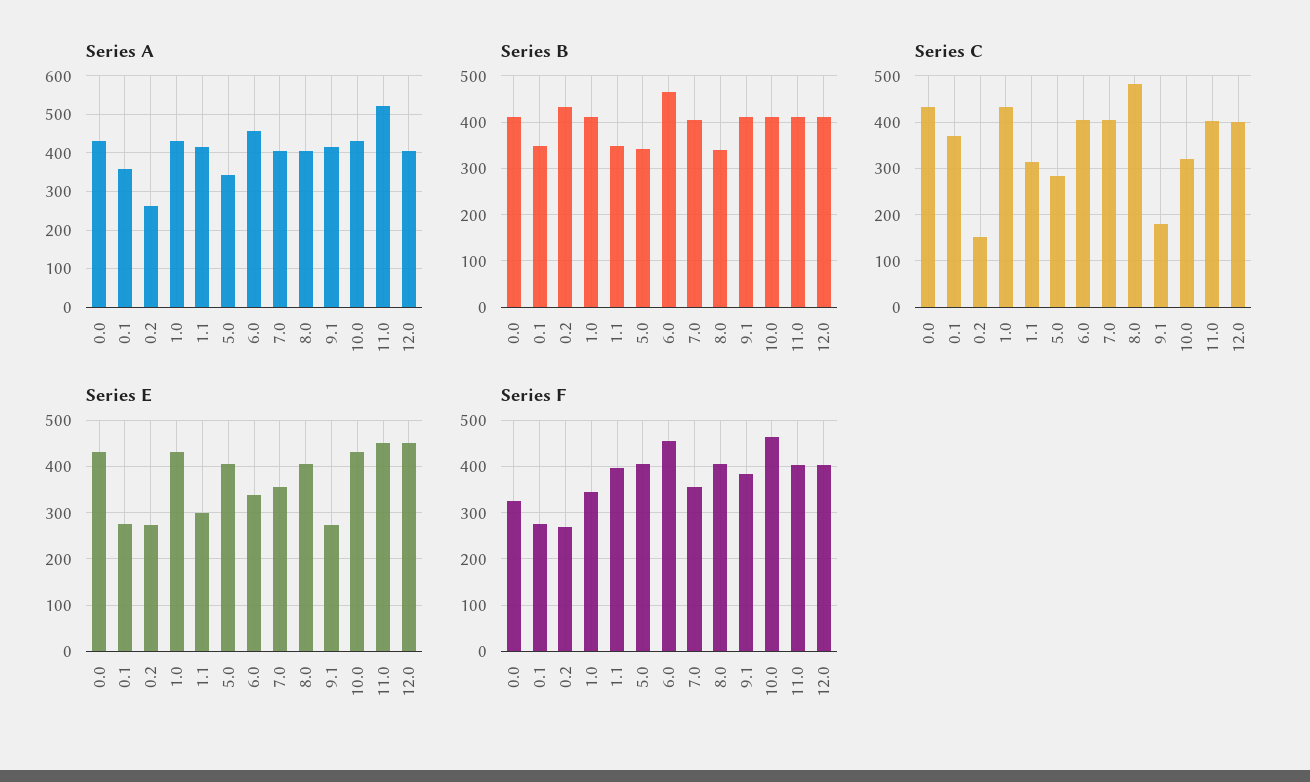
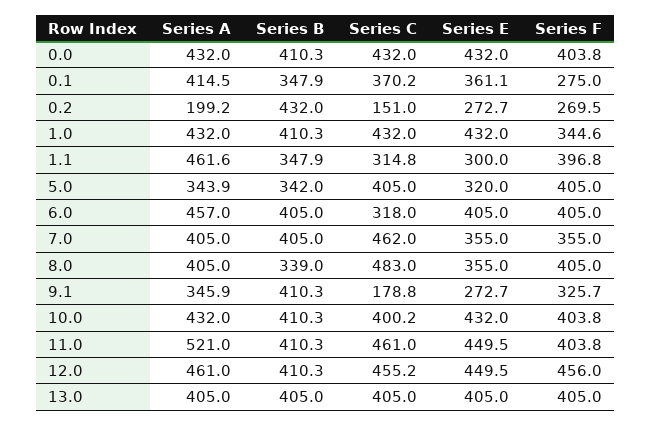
Series A, 0.1: 360 -> 414.5
Series A, 0.2: 260 -> 199.2
Series A, 1.1: 420 -> 461.6
Series A, 9.1: 420 -> 345.9
Series A, 12.0: 400 -> 461
Series B, 6.0: 460 -> 405
Series C, 5.0: 280 -> 405
Series C, 6.0: 400 -> 318
Series C, 7.0: 400 -> 462
Series C, 10.0: 320 -> 400.2
Series C, 11.0: 400 -> 461
Series C, 12.0: 400 -> 455.2
Series E, 0.1: 280 -> 361.1
Series E, 5.0: 400 -> 320
Series E, 6.0: 340 -> 405
Series E, 8.0: 400 -> 355
Series F, 0.0: 320 -> 403.8
Series F, 6.0: 460 -> 405
Series F, 9.1: 380 -> 325.7
Series F, 10.0: 460 -> 403.8
Series F, 12.0: 400 -> 456
Series A, 13.0: none -> 405
Series B, 13.0: none -> 405
Series C, 13.0: none -> 405
Series E, 13.0: none -> 405
Series F, 13.0: none -> 405

